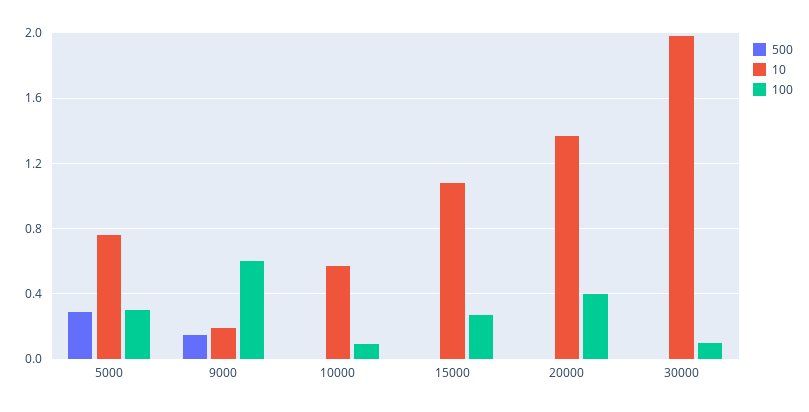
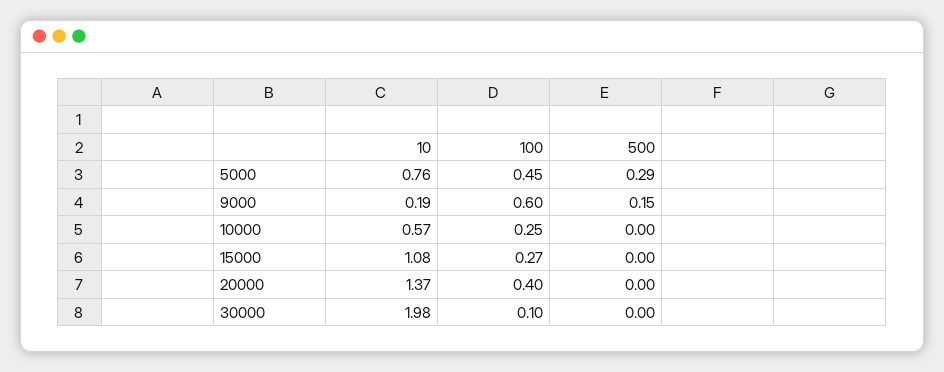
100, 5000: 0.3 -> 0.45
100, 10000: 0.1 -> 0.25

